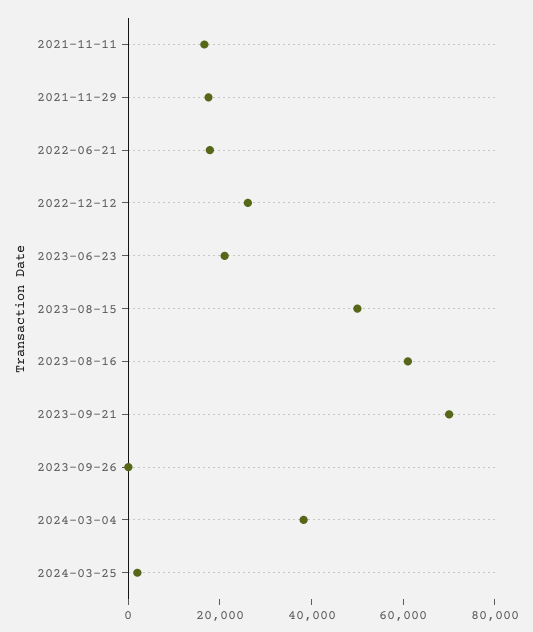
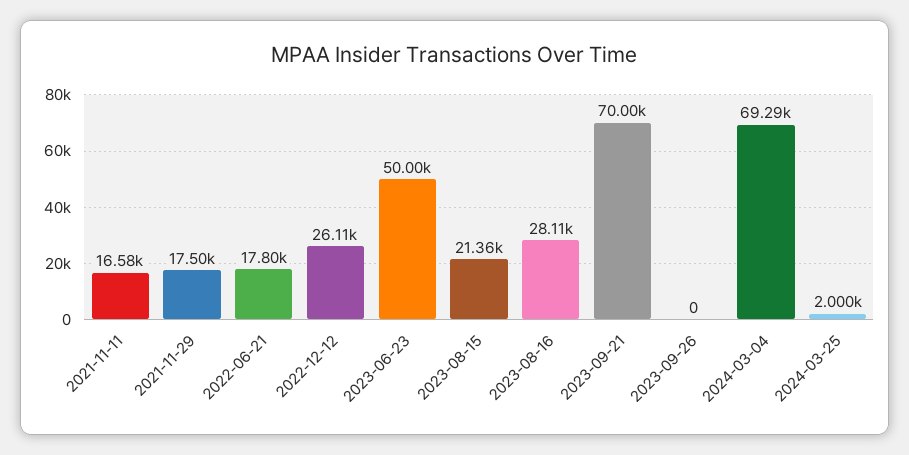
2023-06-23: 20000 -> 50000
2023-08-15: 50000 -> 21360
2023-08-16: 60000 -> 28110
2024-03-04: 40000 -> 69290

